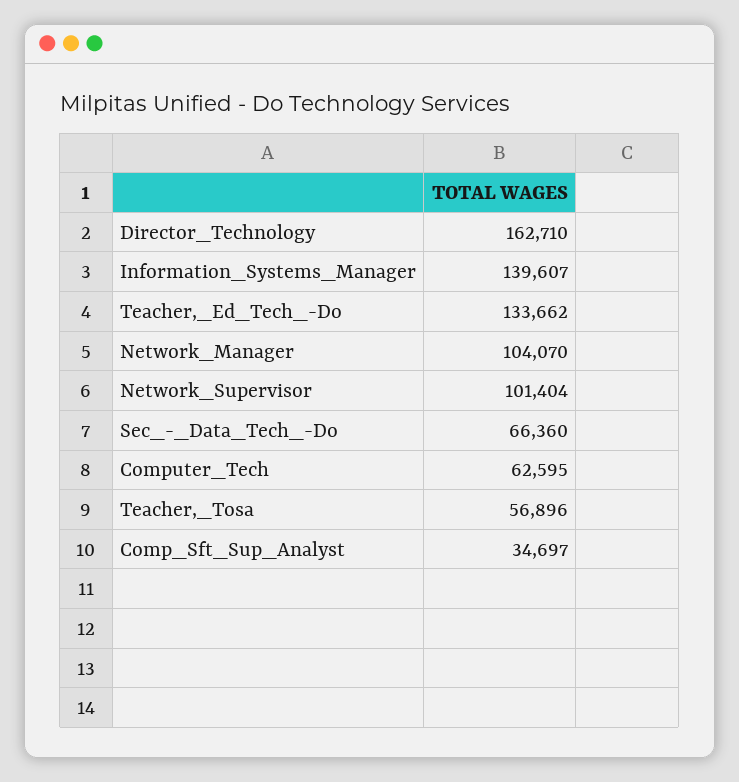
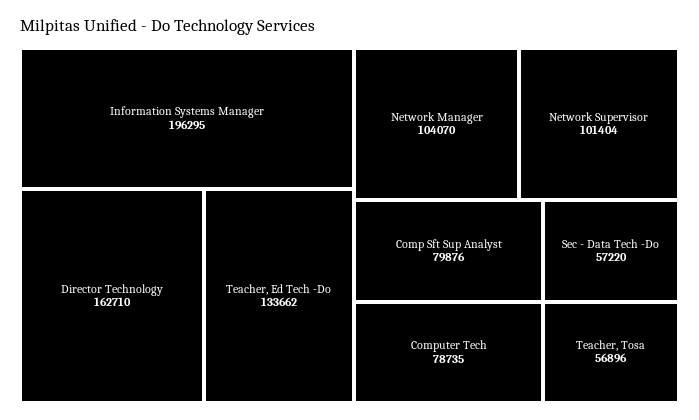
Information_Systems_Manager: 139607 -> 196295
Sec_-_Data_Tech_-Do: 66360 -> 57220
Computer_Tech: 62595 -> 78735
Comp_Sft_Sup_Analyst: 34697 -> 79876

